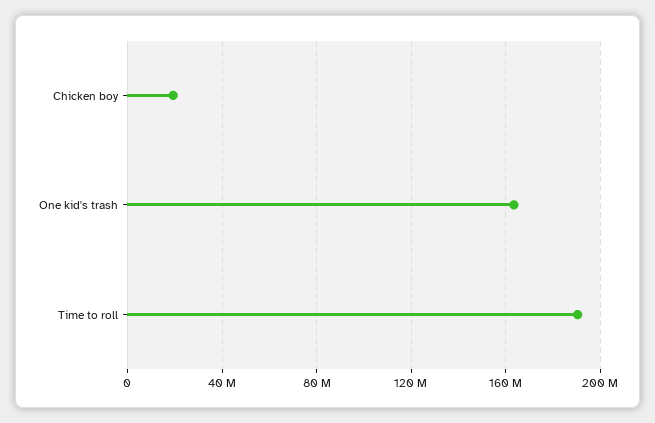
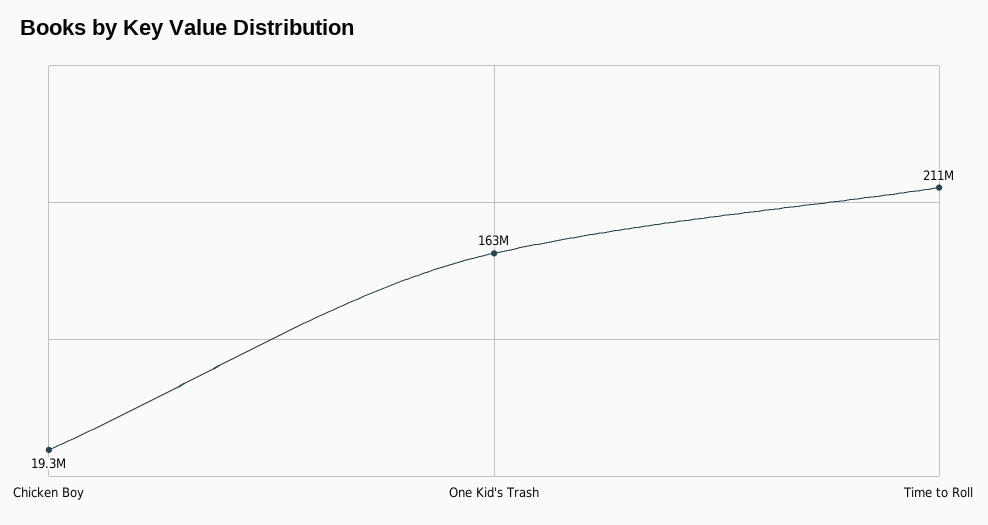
Time to roll: 190000000 -> 211000000

